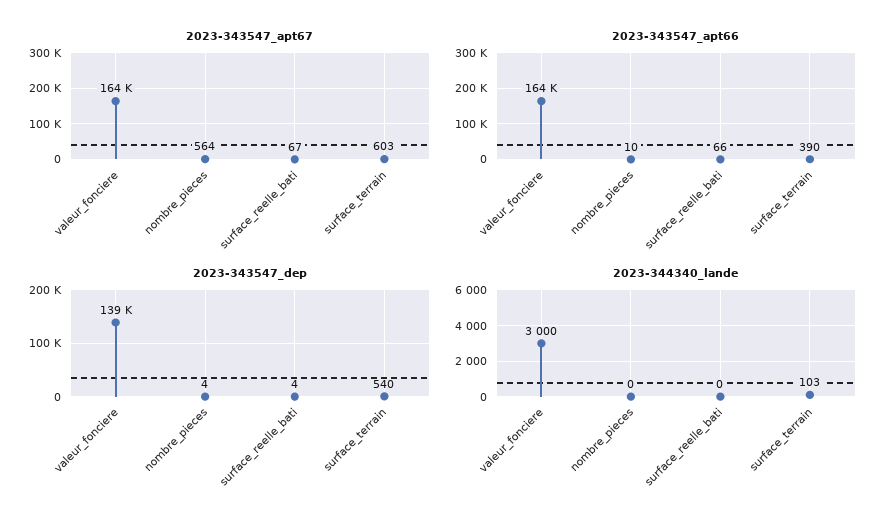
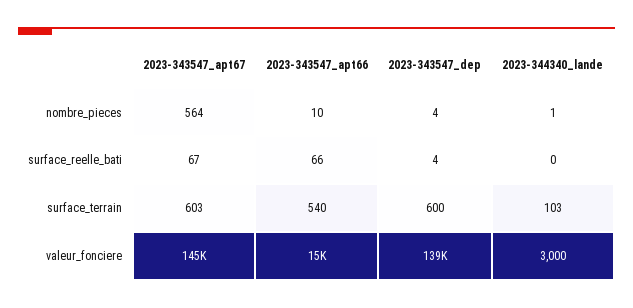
2023-343547_apt67, valeur_fonciere: 164000 -> 145000
2023-343547_apt66, valeur_fonciere: 164000 -> 15000
2023-343547_apt66, surface_terrain: 390 -> 540
2023-343547_dep, surface_terrain: 540 -> 600
2023-344340_lande, nombre_pieces: 0 -> 1

